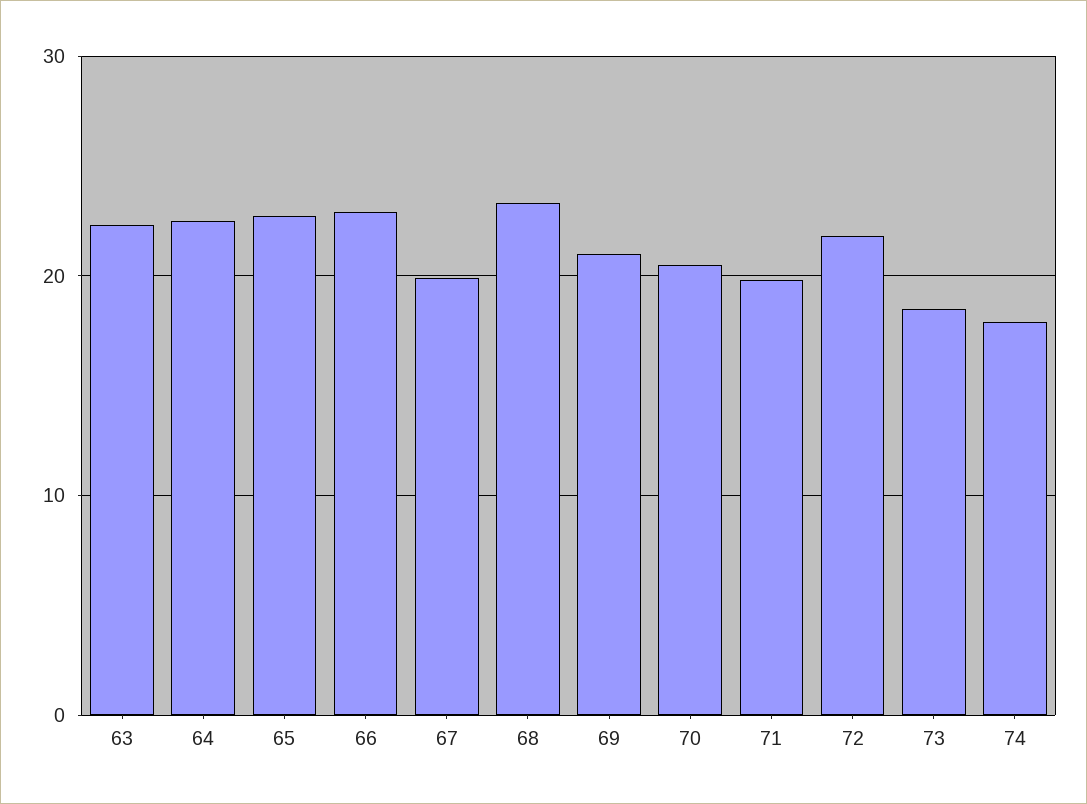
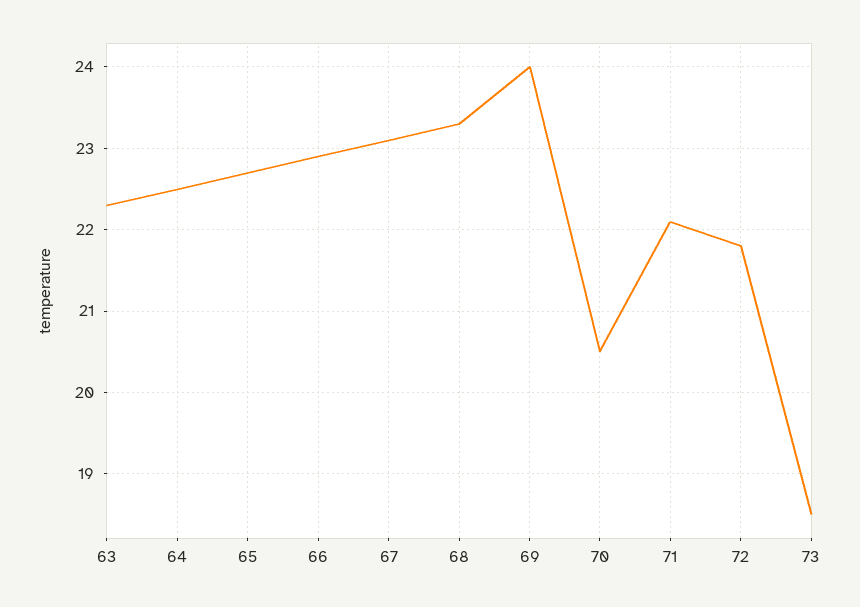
67: 20 -> 23.1
69: 21 -> 24
71: 20 -> 22.1
74: 18 -> none

